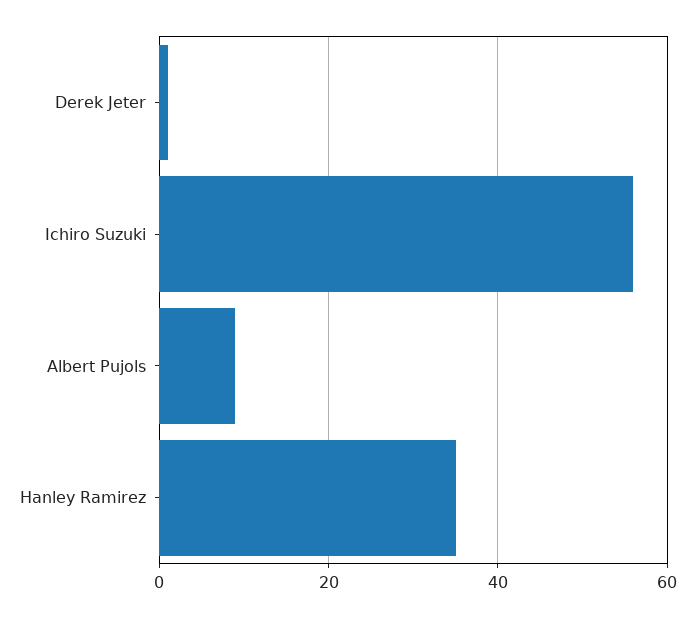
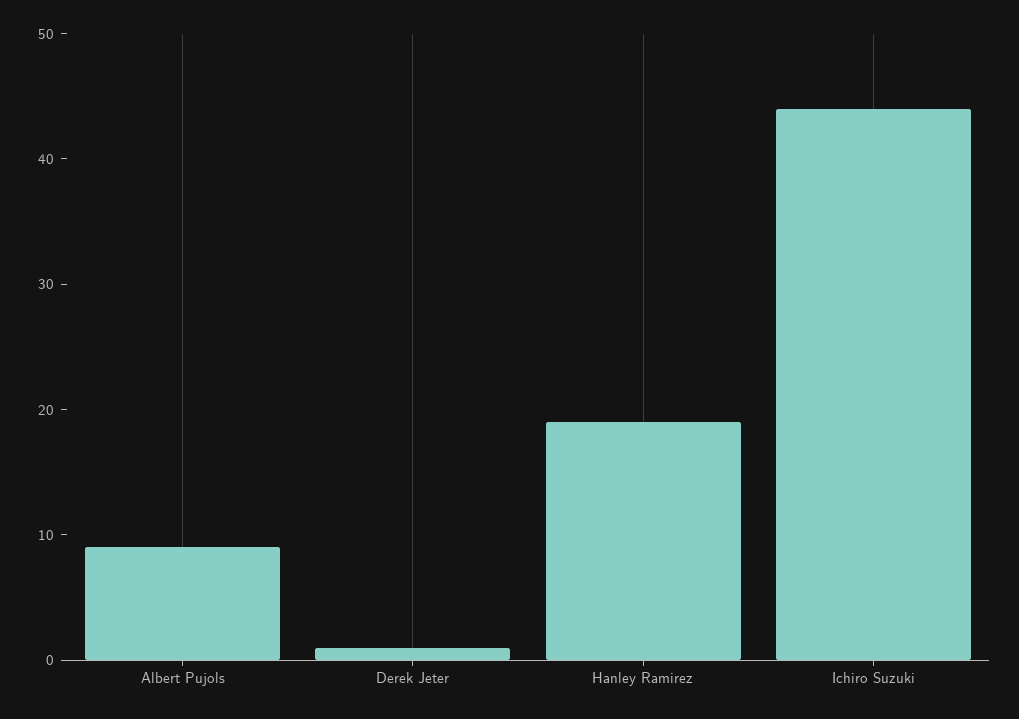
Ichiro Suzuki: 55 -> 44
Hanley Ramirez: 35 -> 19

